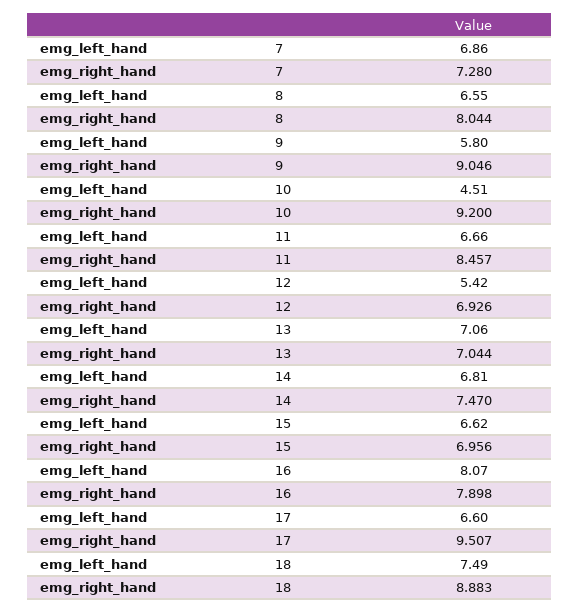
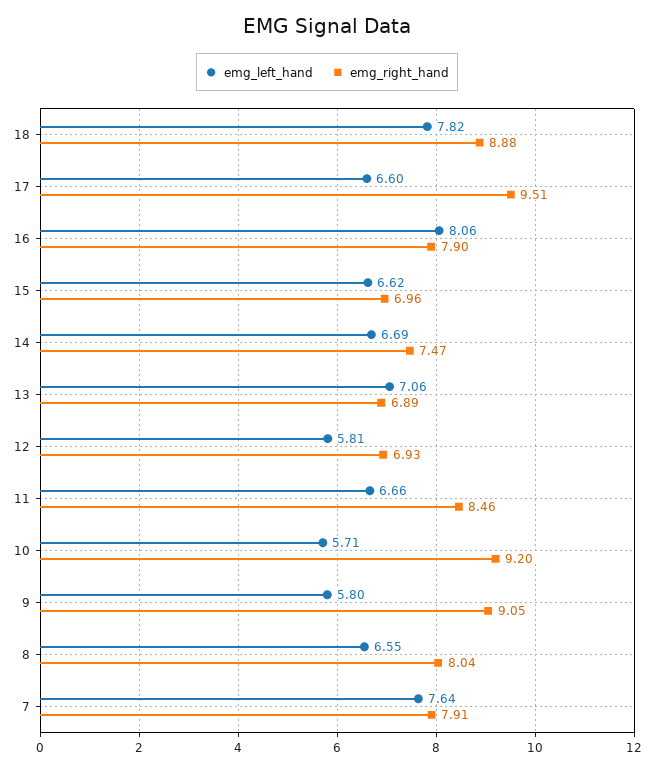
emg_left_hand, 7: 6.86 -> 7.64
emg_right_hand, 7: 7.28 -> 7.91
emg_left_hand, 10: 4.51 -> 5.71
emg_left_hand, 12: 5.42 -> 5.81
emg_right_hand, 13: 7.044 -> 6.89
emg_left_hand, 14: 6.81 -> 6.69
emg_left_hand, 16: 8.07 -> 8.06
emg_left_hand, 18: 7.49 -> 7.82

